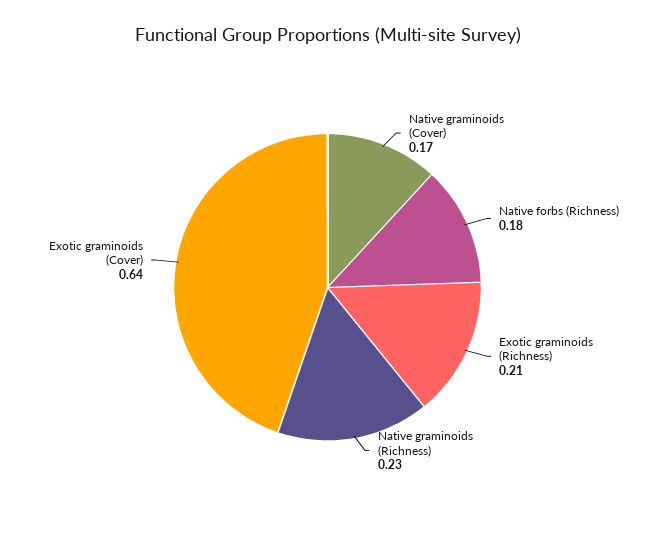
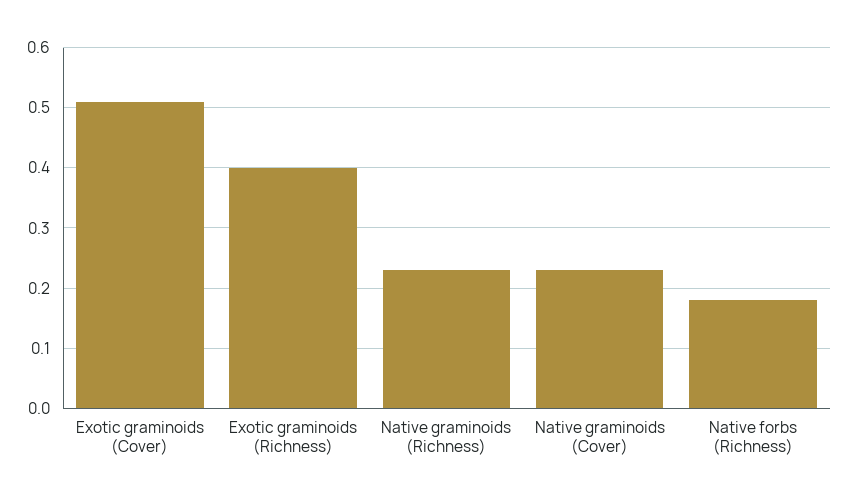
Native graminoids (Cover): 0.17 -> 0.23
Exotic graminoids (Richness): 0.21 -> 0.4
Exotic graminoids (Cover): 0.64 -> 0.51

